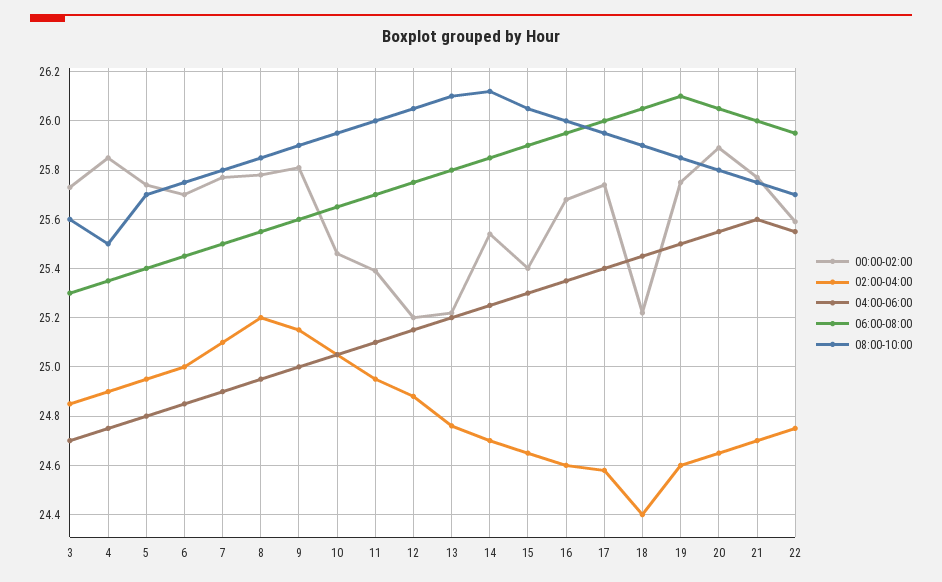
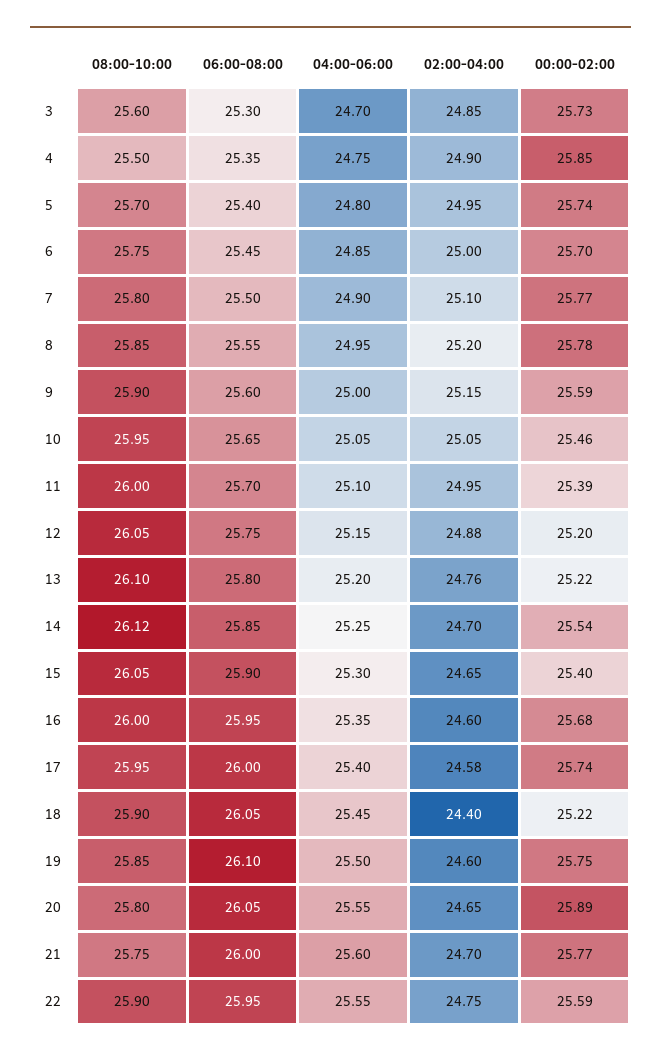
00:00-02:00, 9: 25.8 -> 25.59
08:00-10:00, 22: 25.7 -> 25.9

